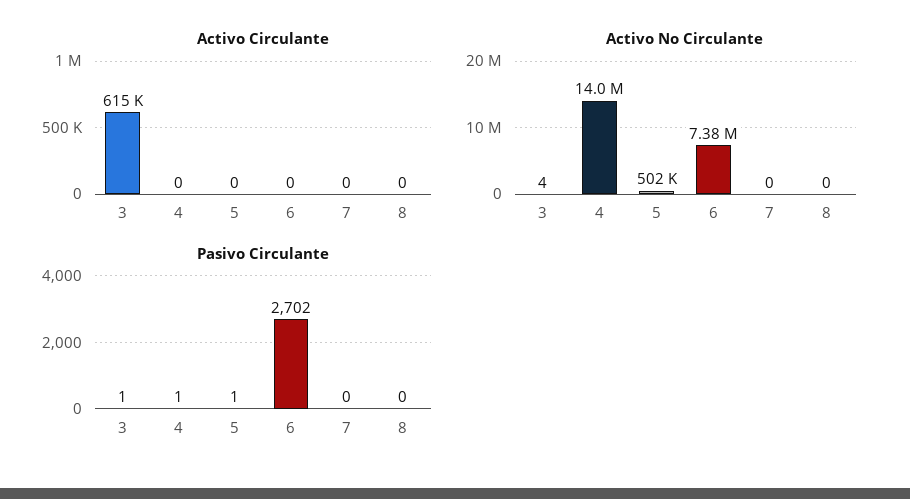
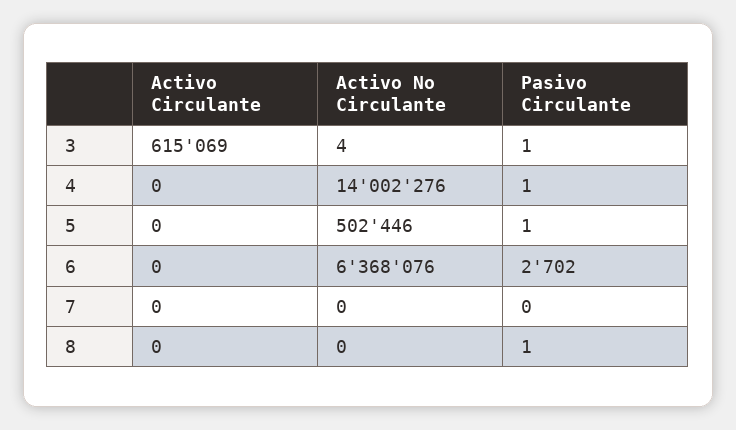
Activo No Circulante, 6: 7380000 -> 6368076
Pasivo Circulante, 8: 0 -> 1

